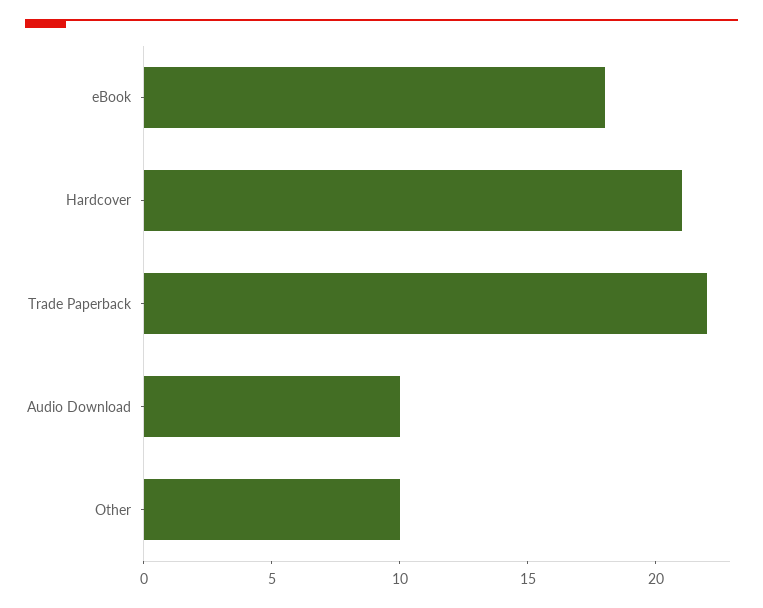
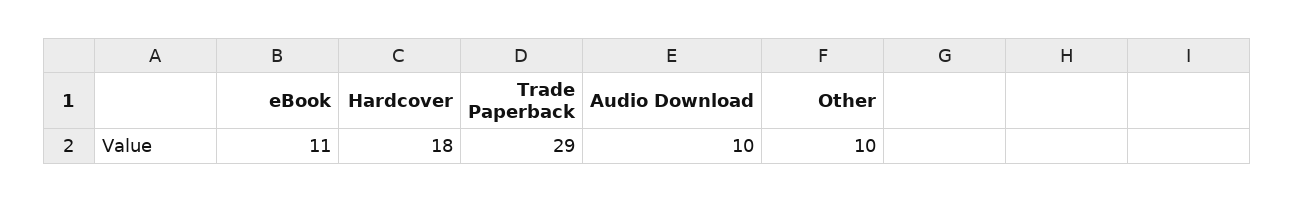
eBook: 18 -> 11
Hardcover: 21 -> 18
Trade Paperback: 22 -> 29

